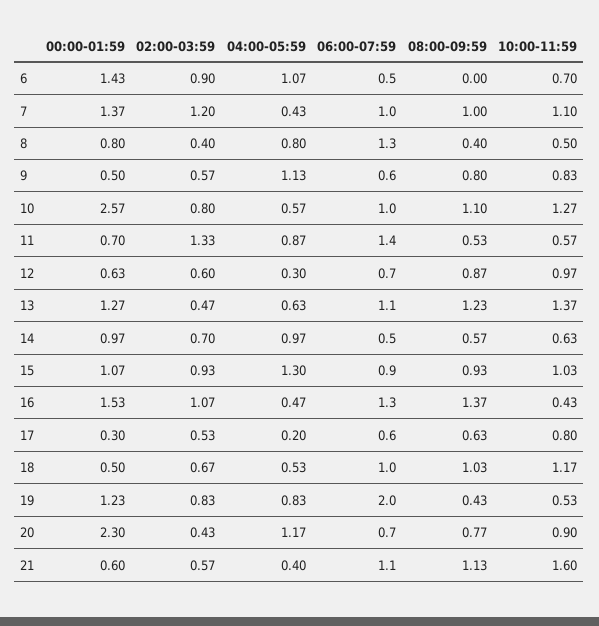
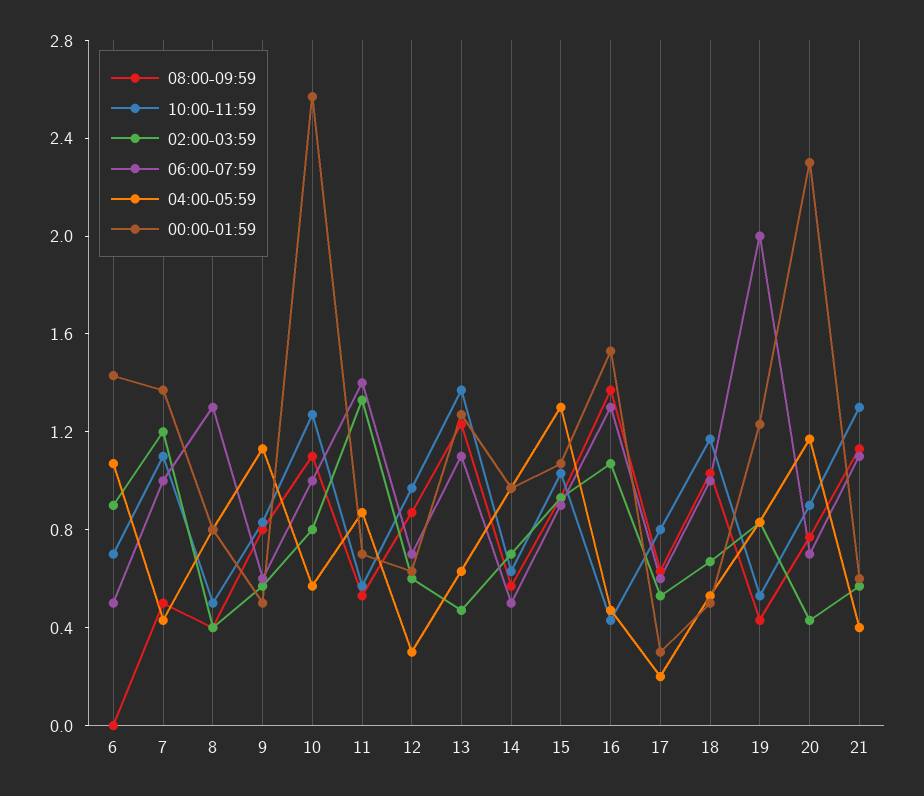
08:00-09:59, 7: 1 -> 0.5
10:00-11:59, 21: 1.6 -> 1.3

